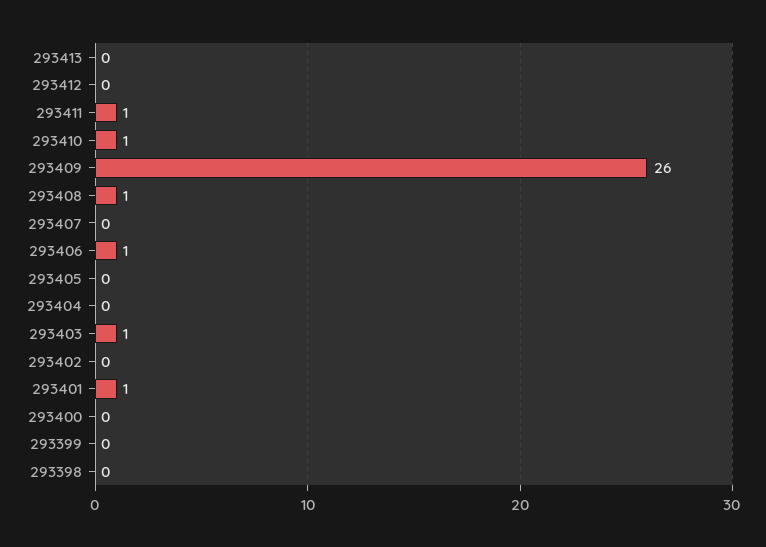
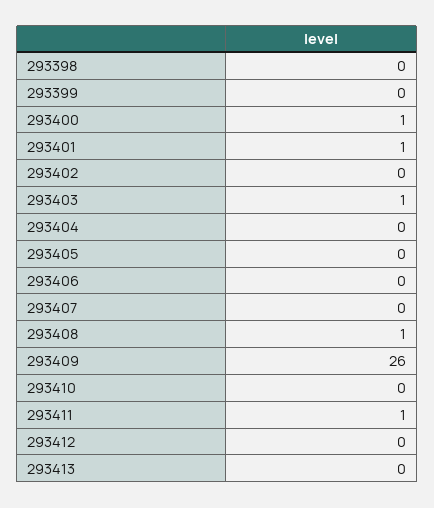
293410: 1 -> 0
293406: 1 -> 0
293400: 0 -> 1

